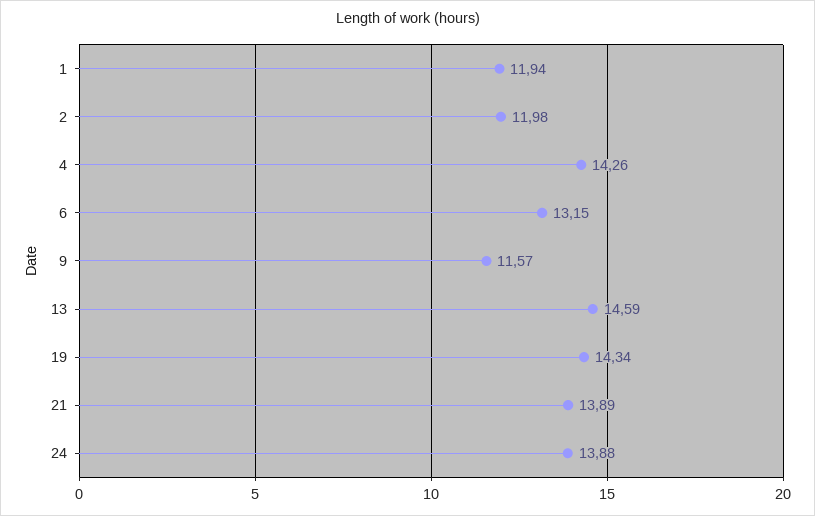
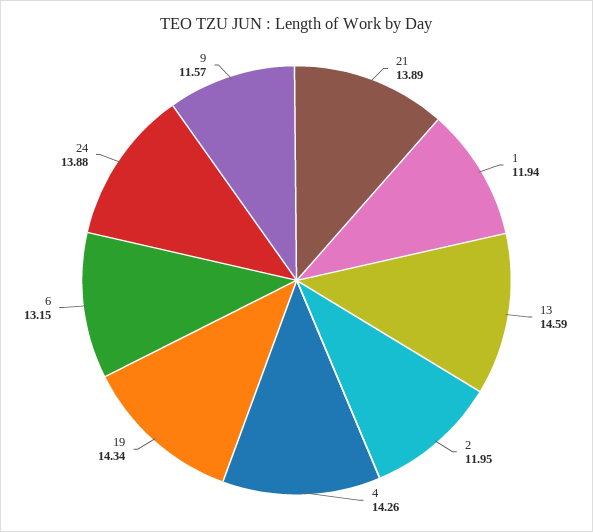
2: 11.98 -> 11.95

